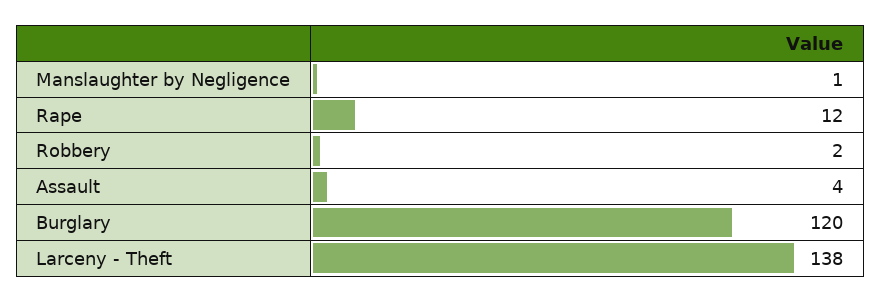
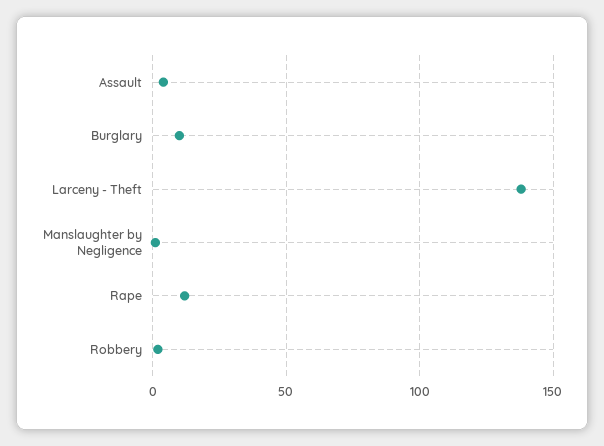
Burglary: 120 -> 10

